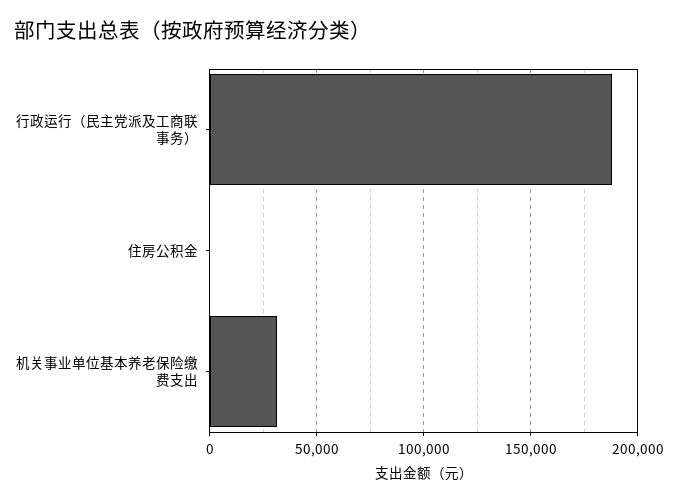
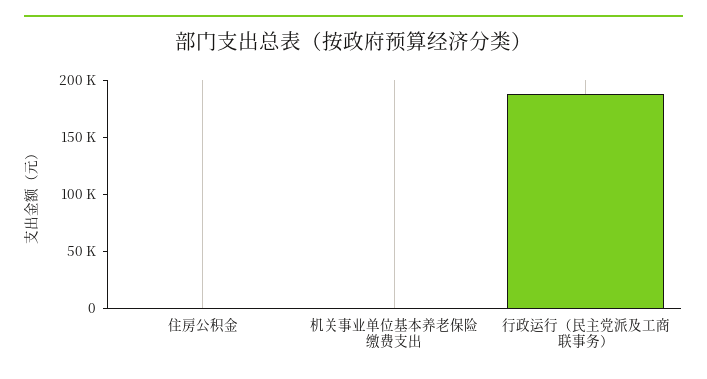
机关事业单位基本养老保险缴费支出: 30000 -> 0

